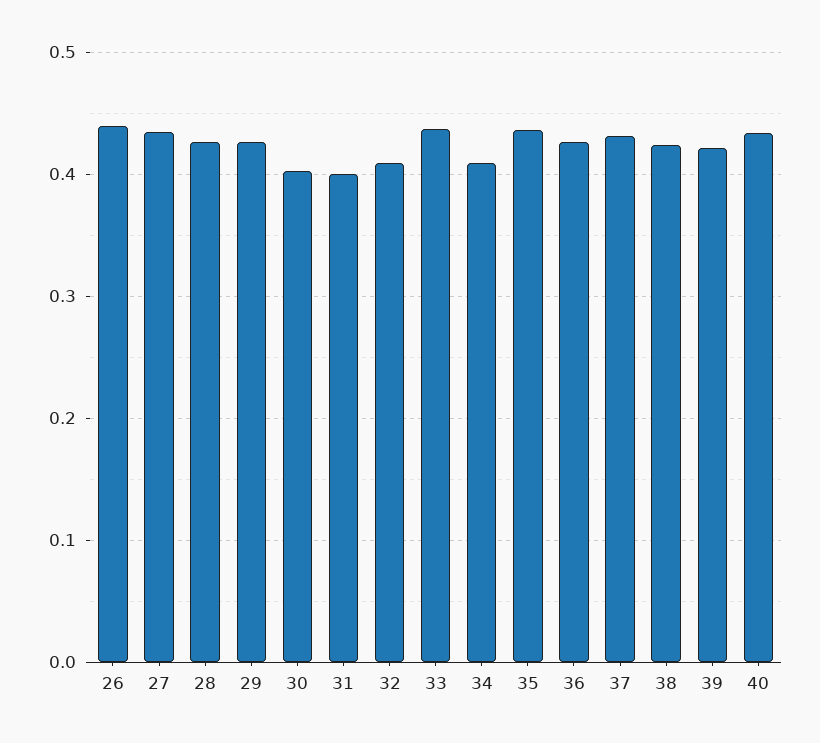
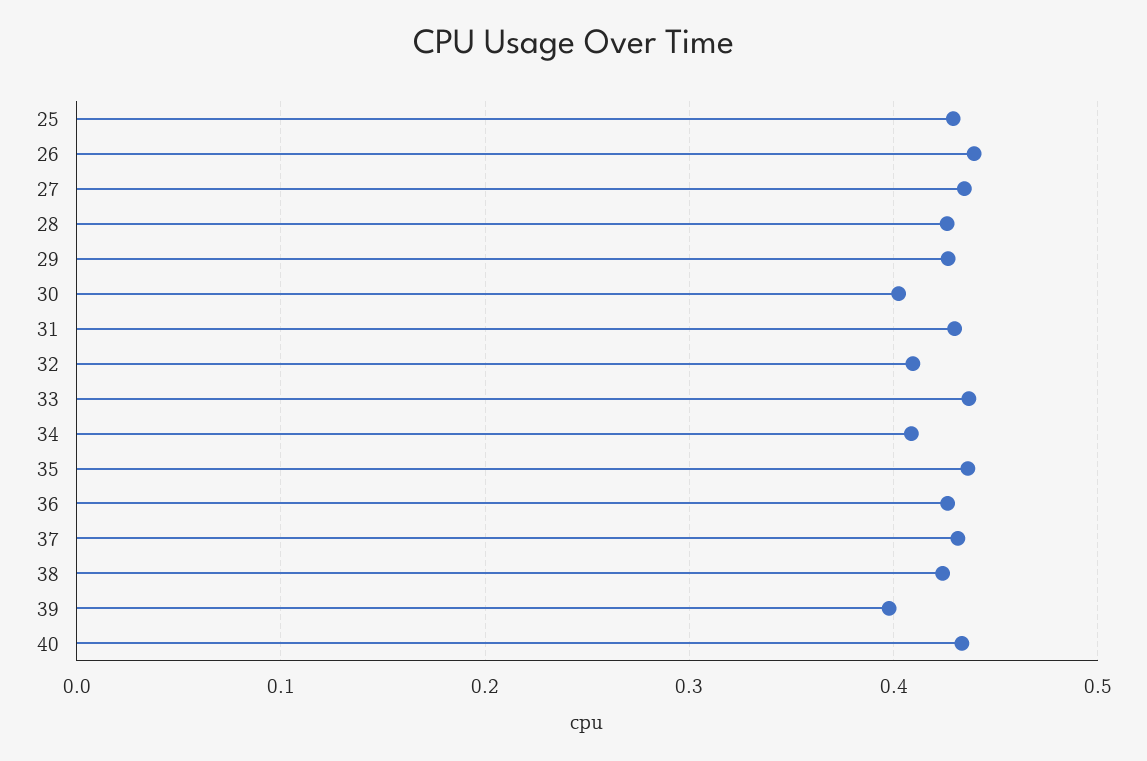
31: 0.4 -> 0.43
39: 0.42 -> 0.4
25: none -> 0.43

